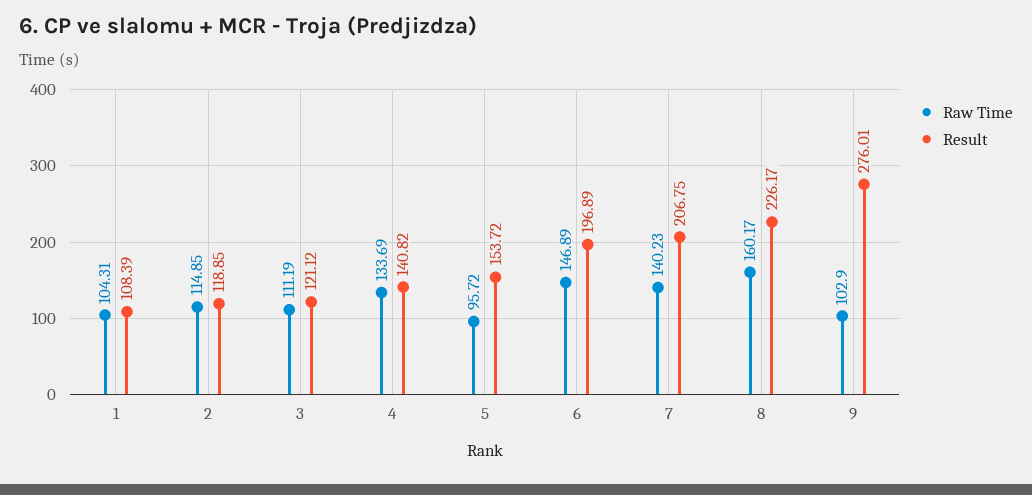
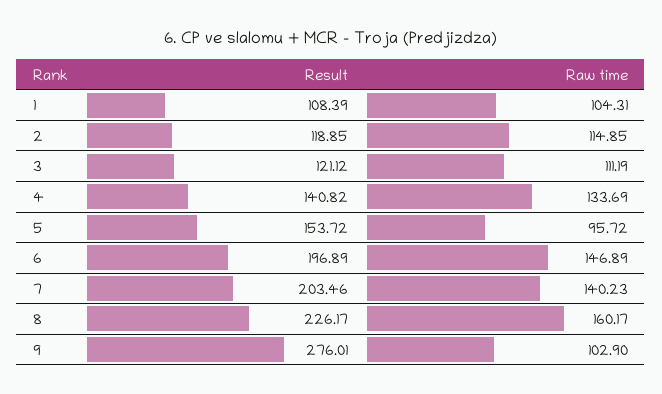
Result, 7: 206.75 -> 203.46

